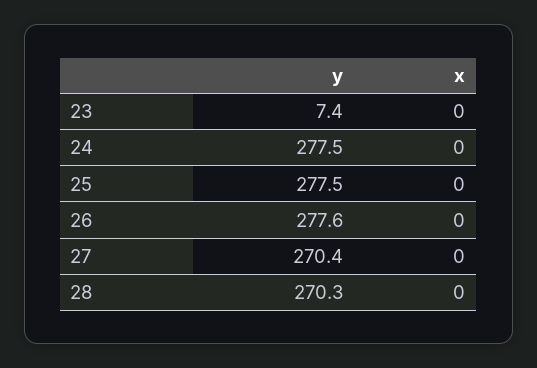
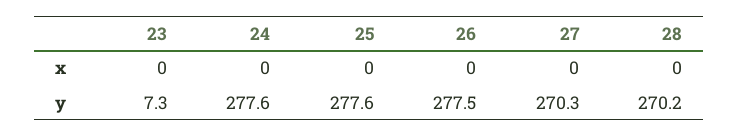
y, 23: 7.4 -> 7.3
y, 24: 277.5 -> 277.6
y, 25: 277.5 -> 277.6
y, 26: 277.6 -> 277.5
y, 27: 270.4 -> 270.3
y, 28: 270.3 -> 270.2

